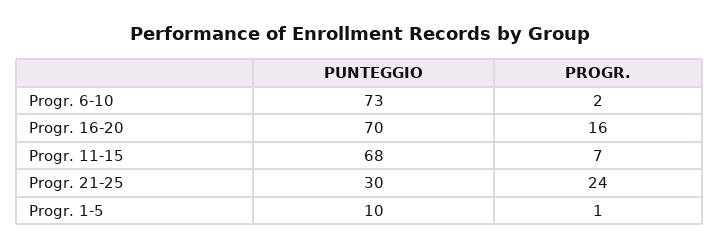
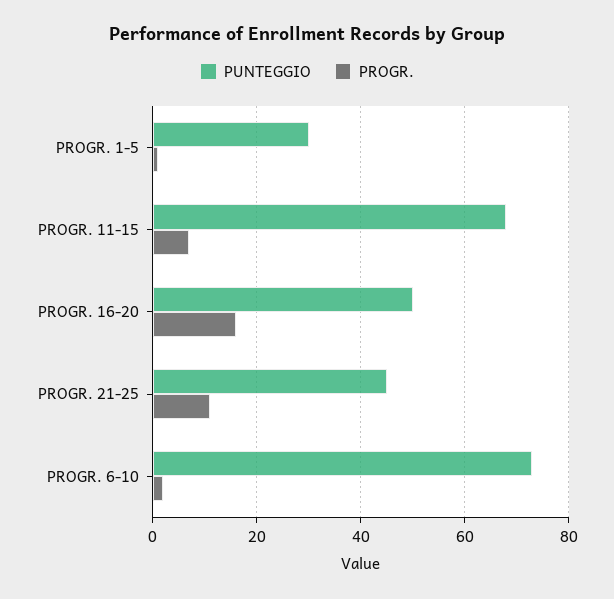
PUNTEGGIO, Progr. 16-20: 70 -> 50
PUNTEGGIO, Progr. 21-25: 30 -> 45
PROGR., Progr. 21-25: 24 -> 10
PUNTEGGIO, Progr. 1-5: 10 -> 30

